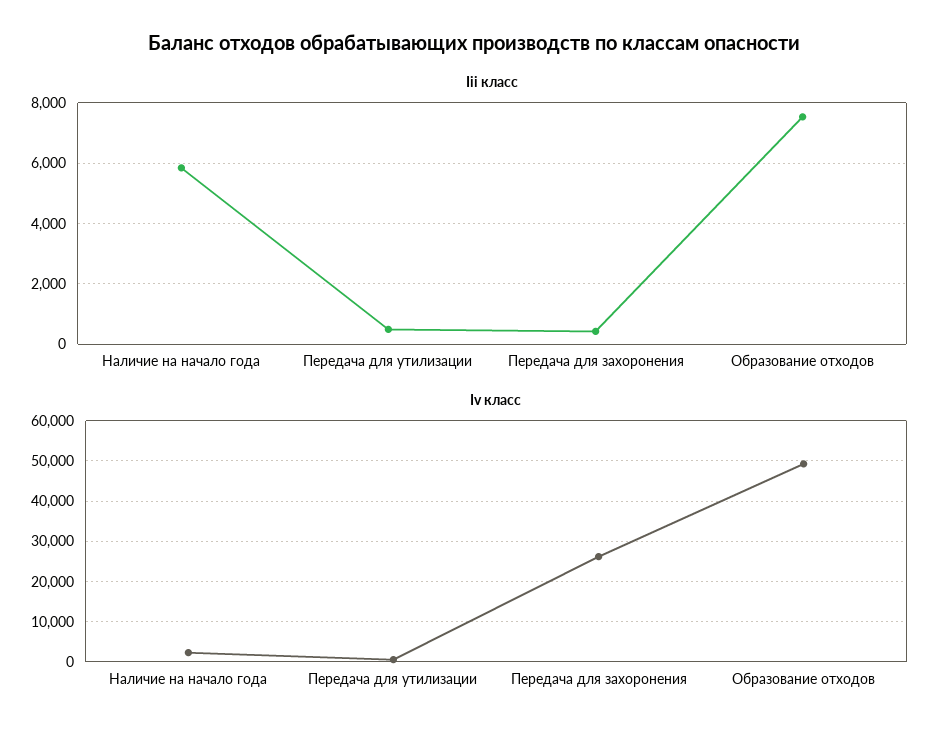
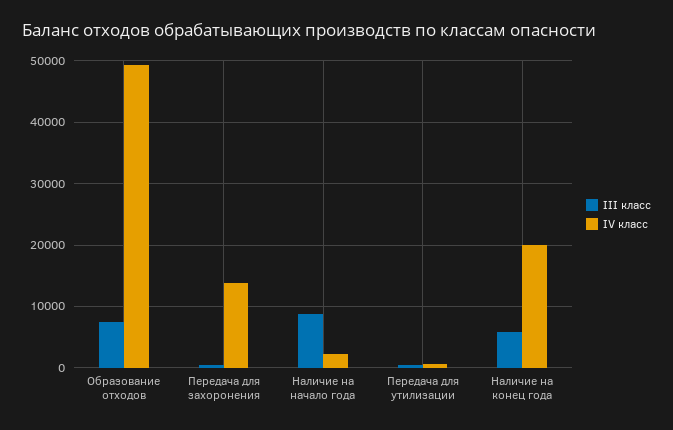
Iii класс, Наличие на начало года: 5800 -> 9000
Iv класс, Передача для захоронения: 26000 -> 14000
Iii класс, Наличие на конец года: none -> 6000
Iv класс, Наличие на конец года: none -> 20000

